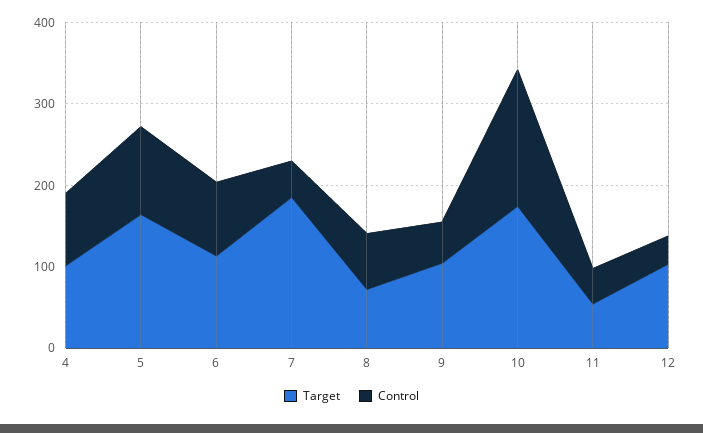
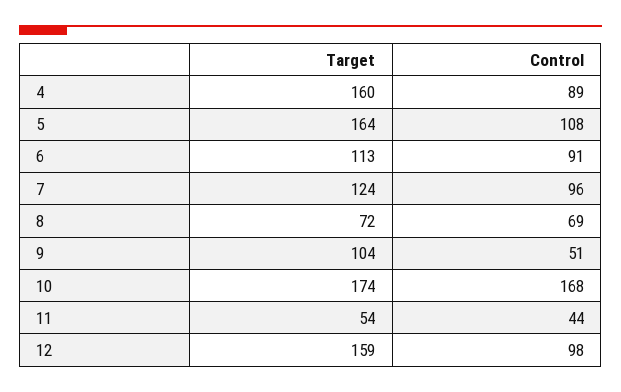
Target, 4: 100 -> 160
Target, 7: 180 -> 124
Control, 7: 40 -> 96
Target, 12: 100 -> 159
Control, 12: 40 -> 98

